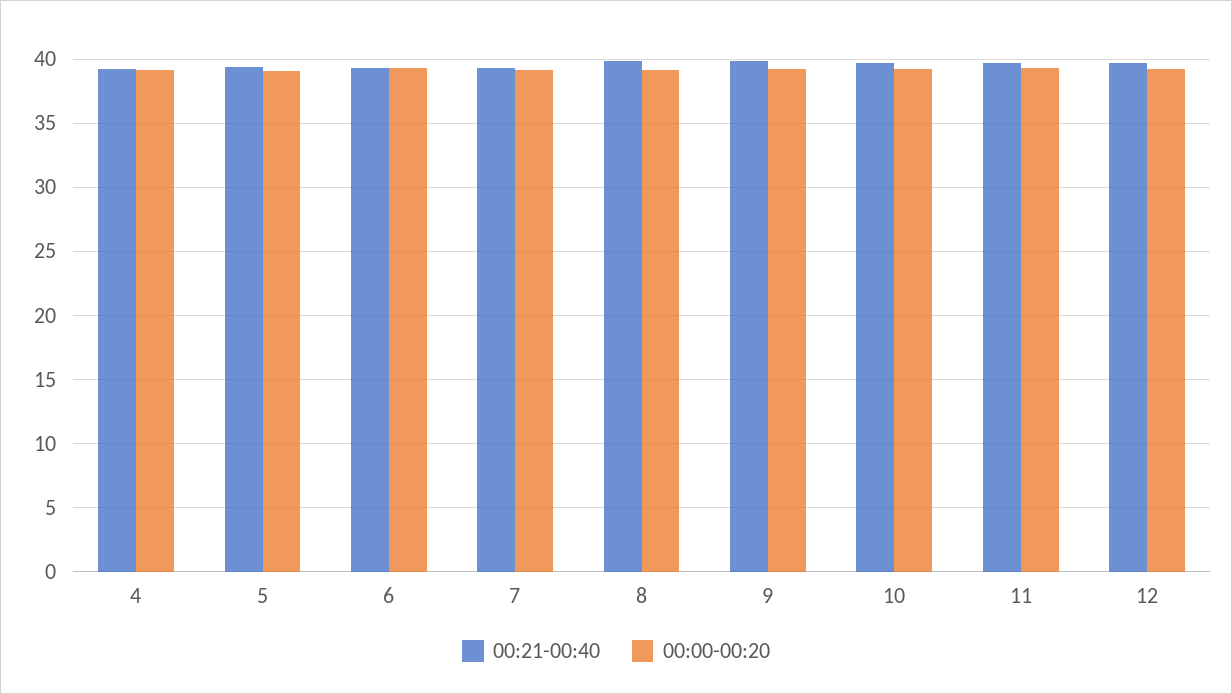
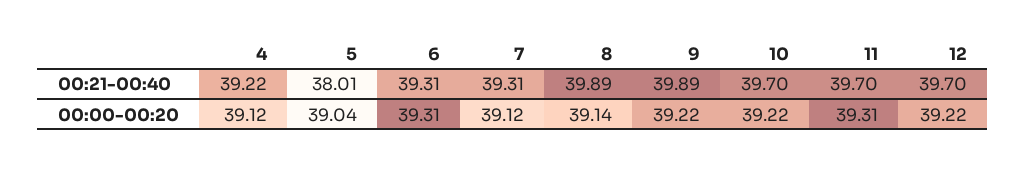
00:21-00:40, 5: 39.5 -> 38.01

